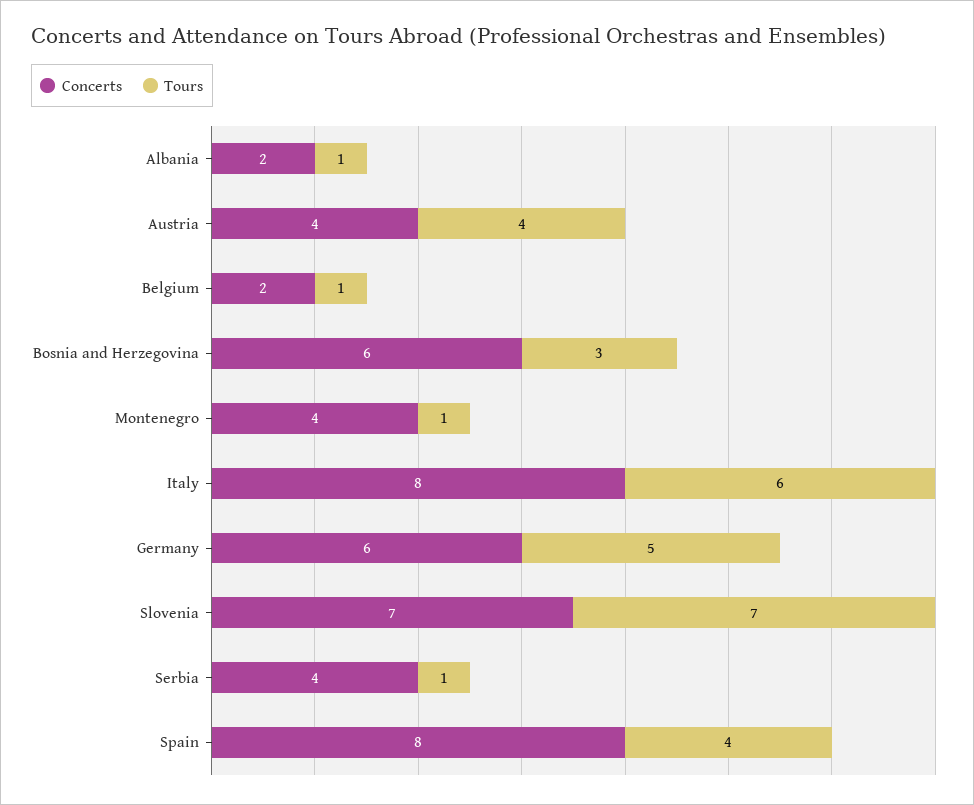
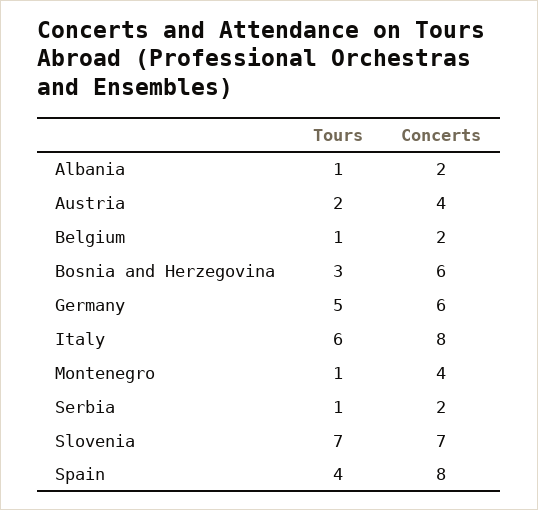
Tours, Austria: 4 -> 2
Concerts, Serbia: 4 -> 2

